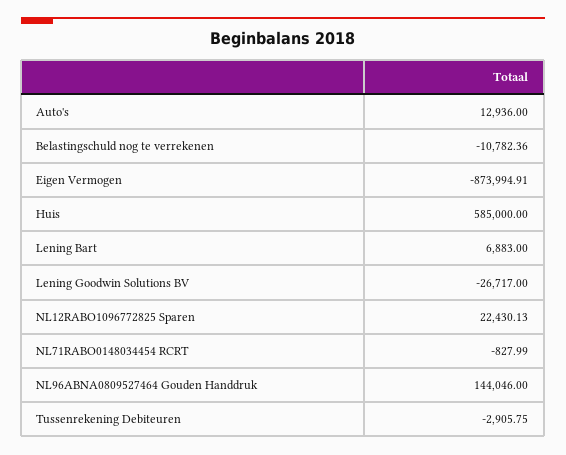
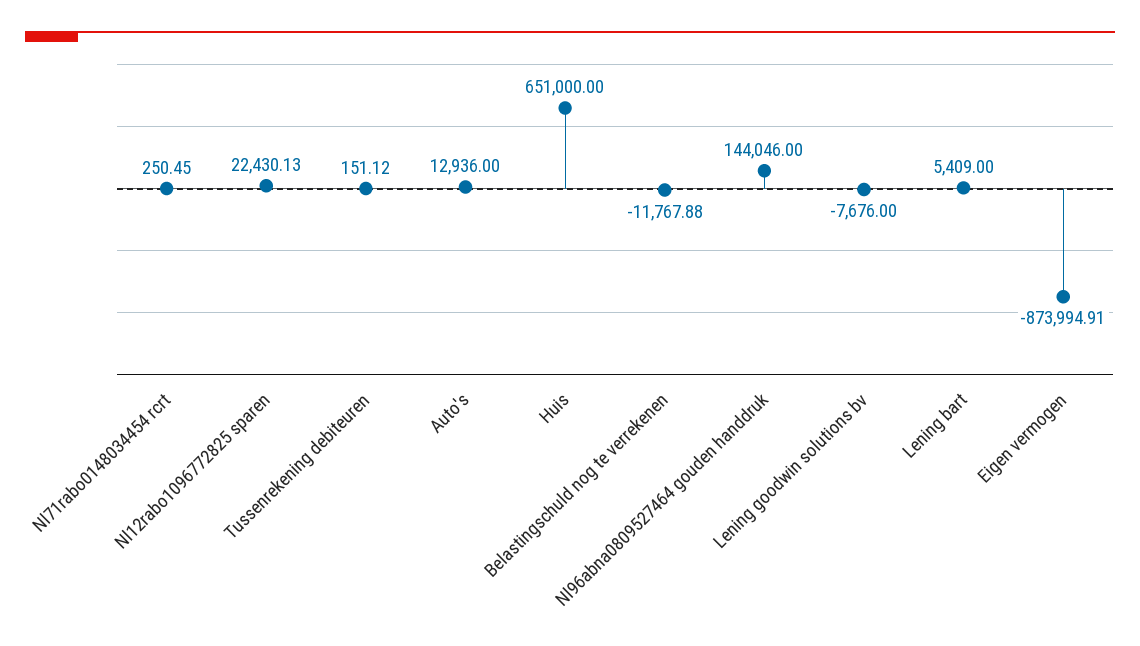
Belastingschuld nog te verrekenen: -10782.36 -> -11767.88
Huis: 585000 -> 651000
Lening Bart: 6883 -> 5409
Lening Goodwin Solutions BV: -26717 -> -7676
NL71RABO0148034454 RCRT: -827.99 -> 250.45
Tussenrekening Debiteuren: -2905.75 -> 151.12

